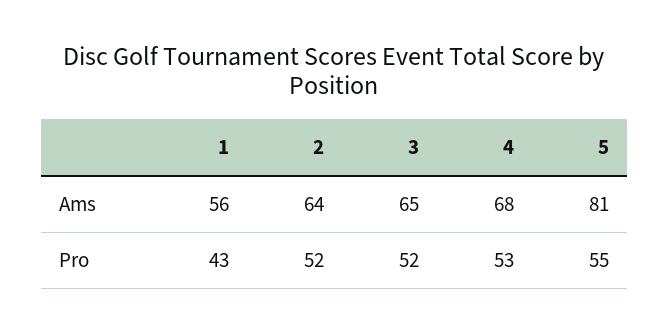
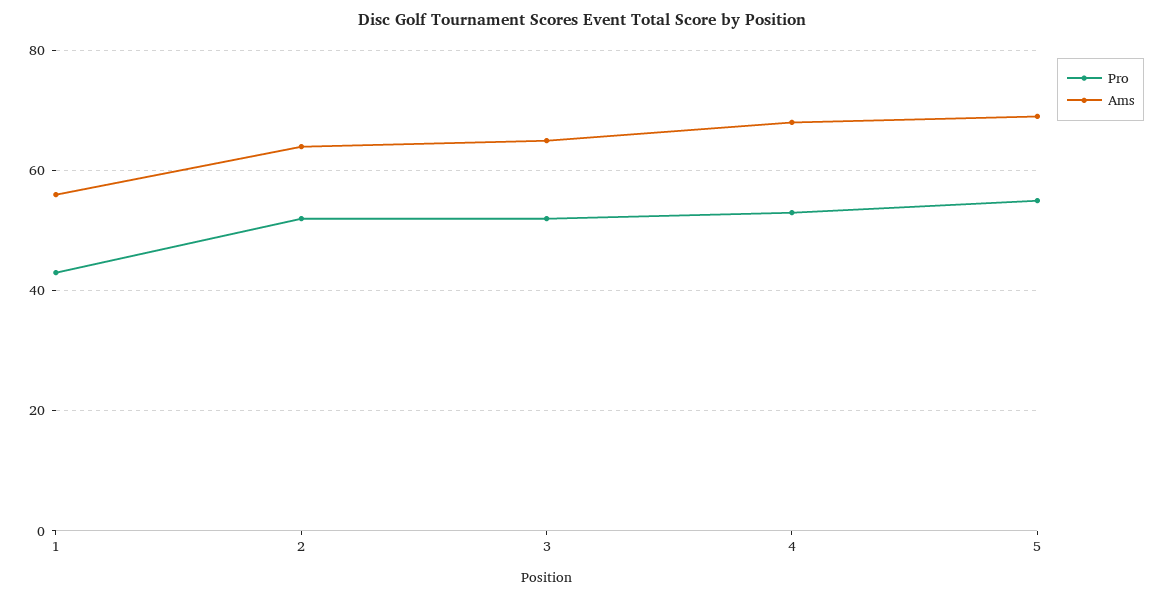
Ams, 5: 81 -> 70

